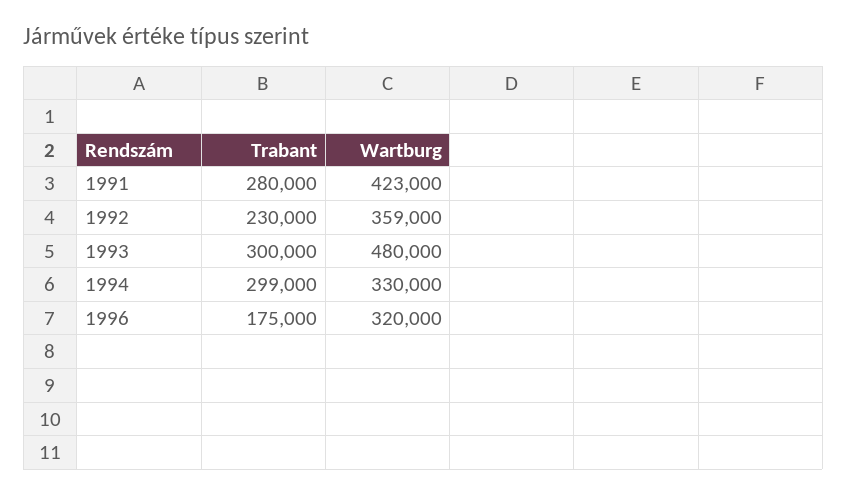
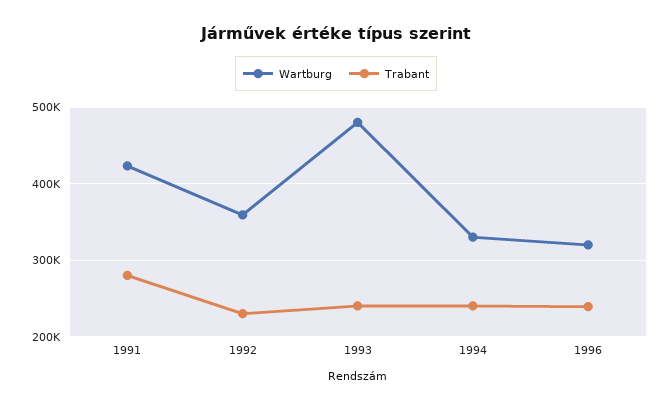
Trabant, 1993: 300000 -> 240000
Trabant, 1994: 299000 -> 240000
Trabant, 1996: 175000 -> 240000

